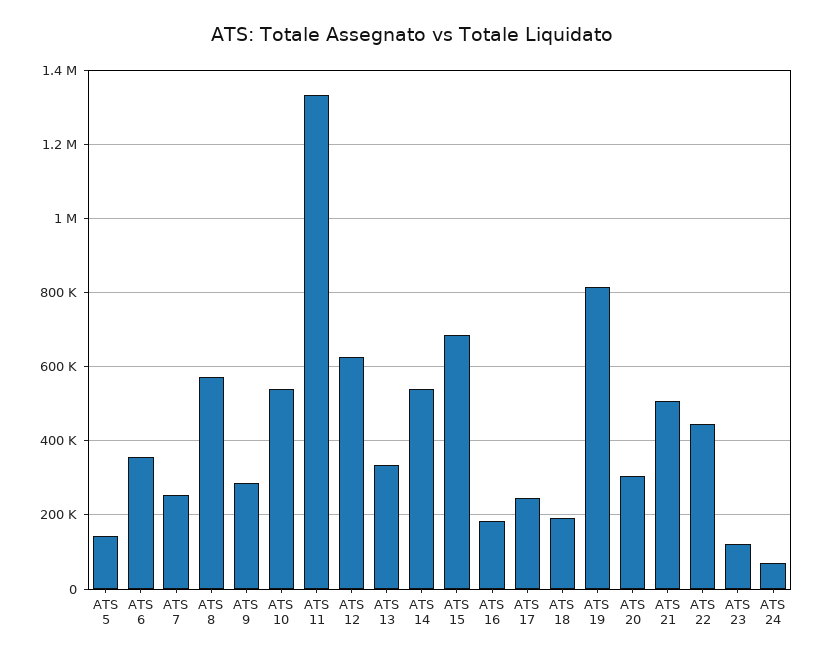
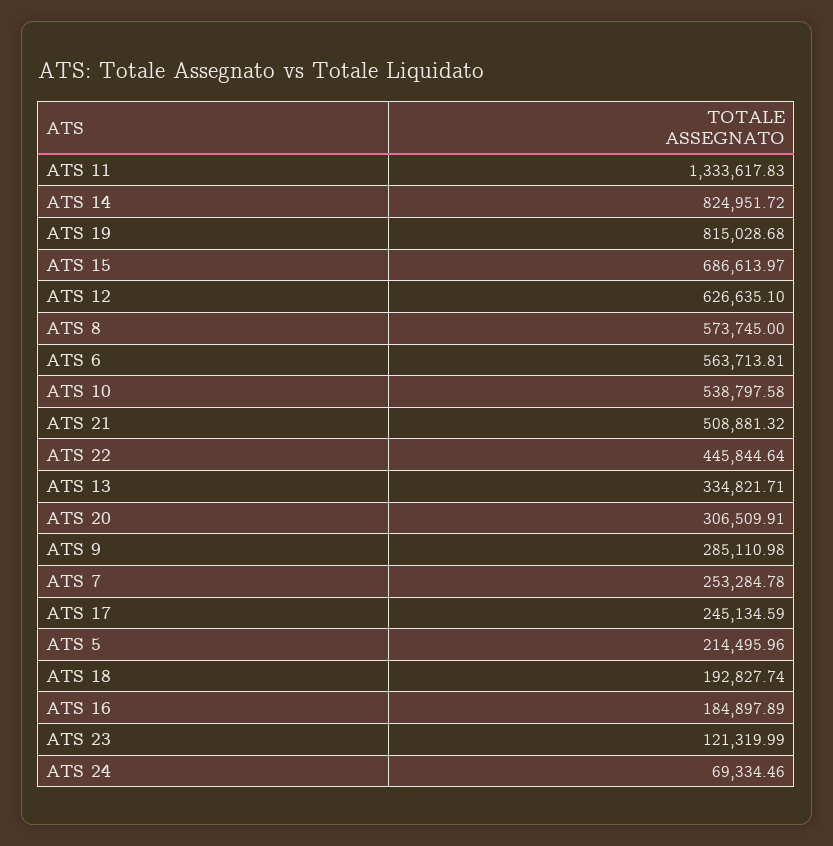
ATS 5: 140000 -> 214495.96
ATS 6: 360000 -> 563713.81
ATS 14: 540000 -> 824951.72

